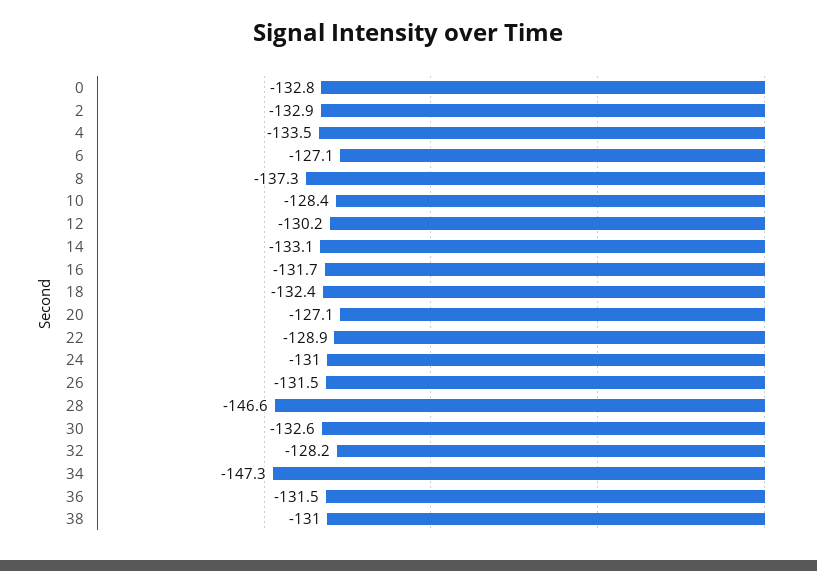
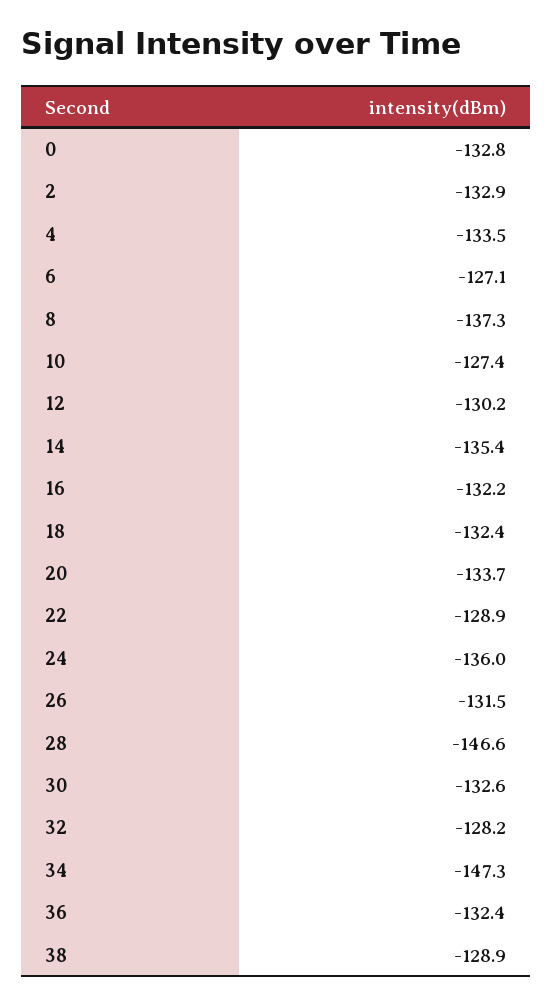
10: -128.4 -> -127.4
14: -133.1 -> -135.4
16: -131.7 -> -132.2
20: -127.1 -> -133.7
24: -131 -> -136
36: -131.5 -> -132.4
38: -131 -> -128.9

